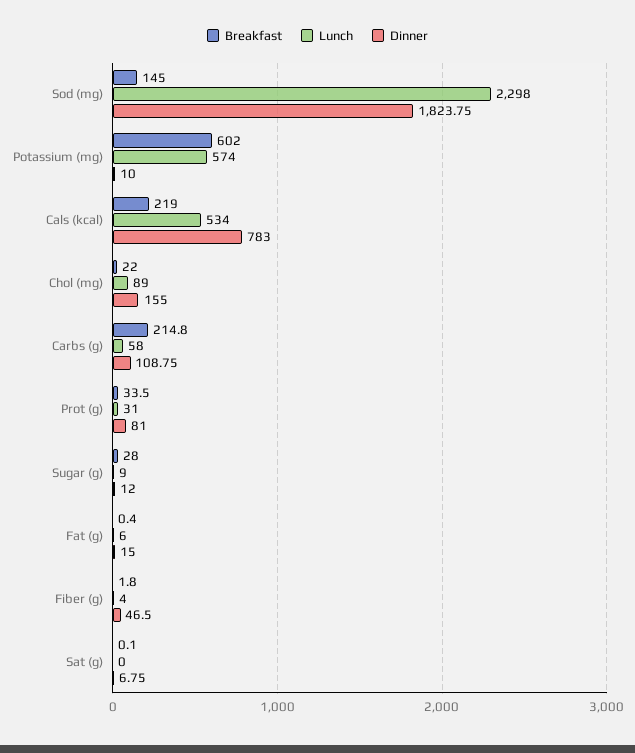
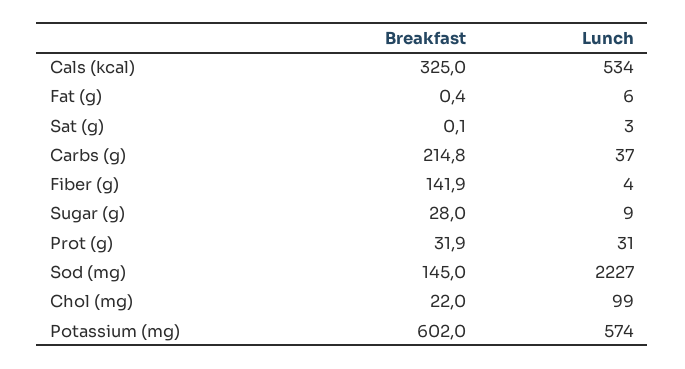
Lunch, Sod (mg): 2298 -> 2227
Dinner, Sod (mg): 1823.75 -> none
Dinner, Potassium (mg): 10 -> none
Breakfast, Cals (kcal): 219 -> 325
Dinner, Cals (kcal): 783 -> none
Lunch, Chol (mg): 89 -> 99
Dinner, Chol (mg): 155 -> none
Lunch, Carbs (g): 58 -> 37
Dinner, Carbs (g): 108.75 -> none
Breakfast, Prot (g): 33.5 -> 31.9
Dinner, Prot (g): 81 -> none
Dinner, Sugar (g): 12 -> none
Dinner, Fat (g): 15 -> none
Breakfast, Fiber (g): 1.8 -> 141.9
Dinner, Fiber (g): 46.5 -> none
Lunch, Sat (g): 0 -> 3
Dinner, Sat (g): 6.75 -> none

